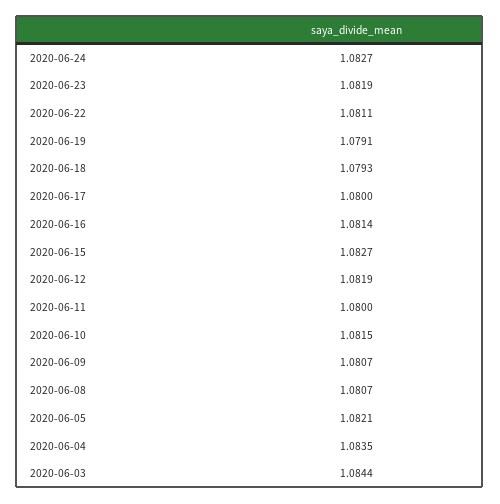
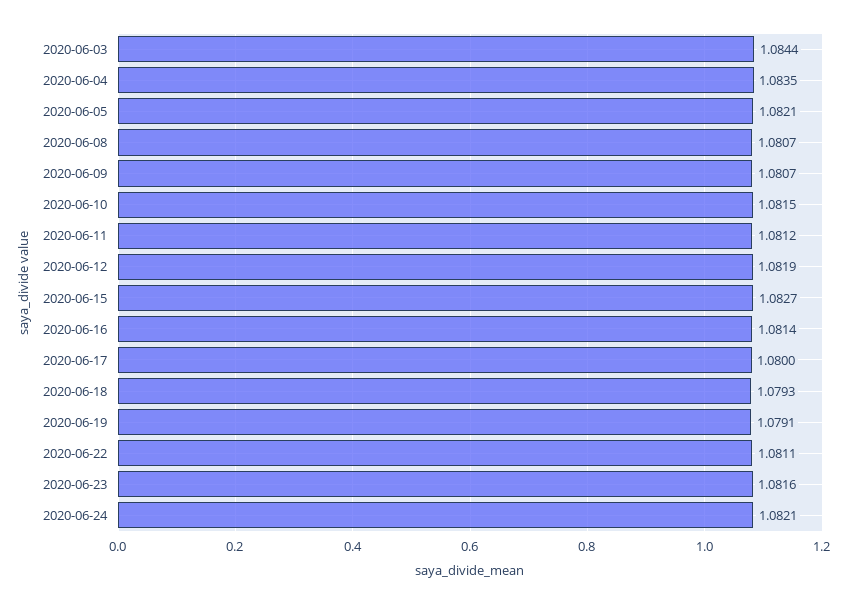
2020-06-24: 1.0827 -> 1.0821
2020-06-23: 1.0819 -> 1.0816
2020-06-11: 1.08 -> 1.0812

